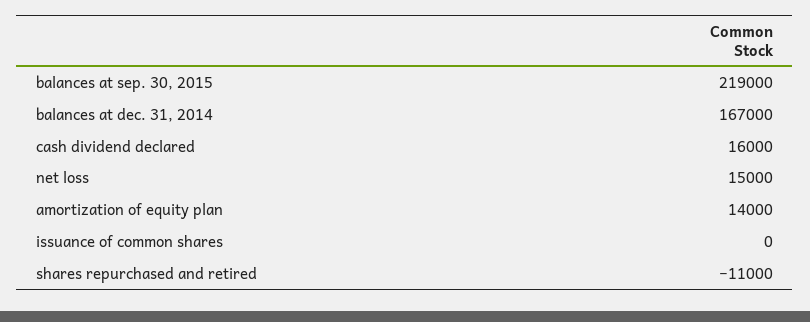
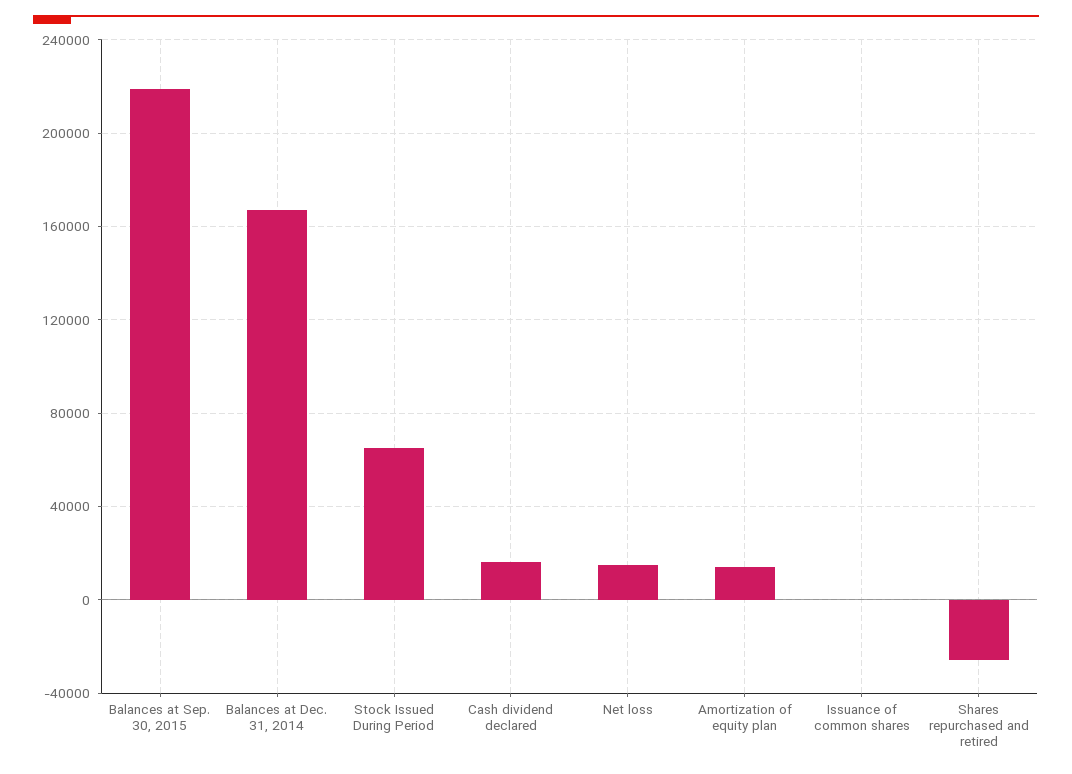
shares repurchased and retired: -11000 -> -25000
Stock Issued During Period: none -> 65000

